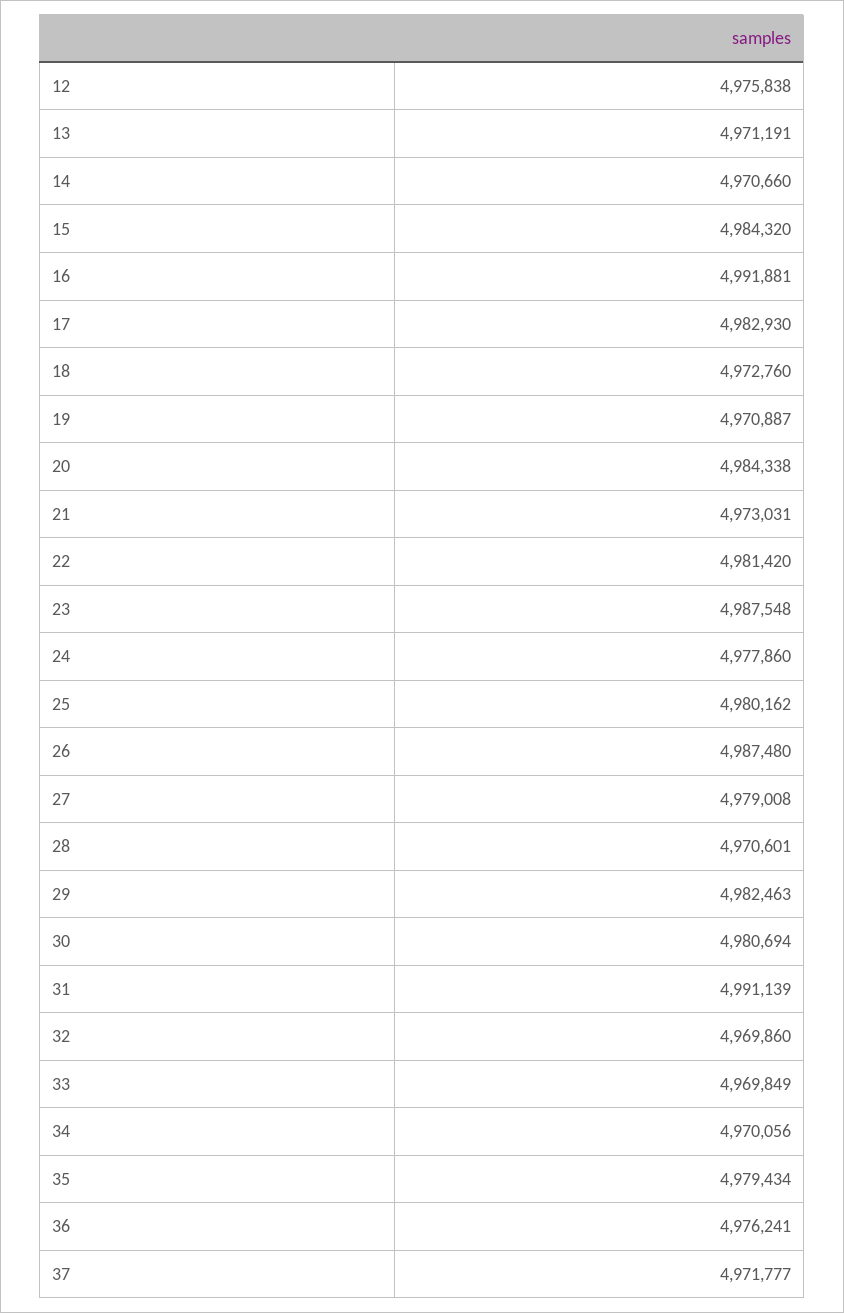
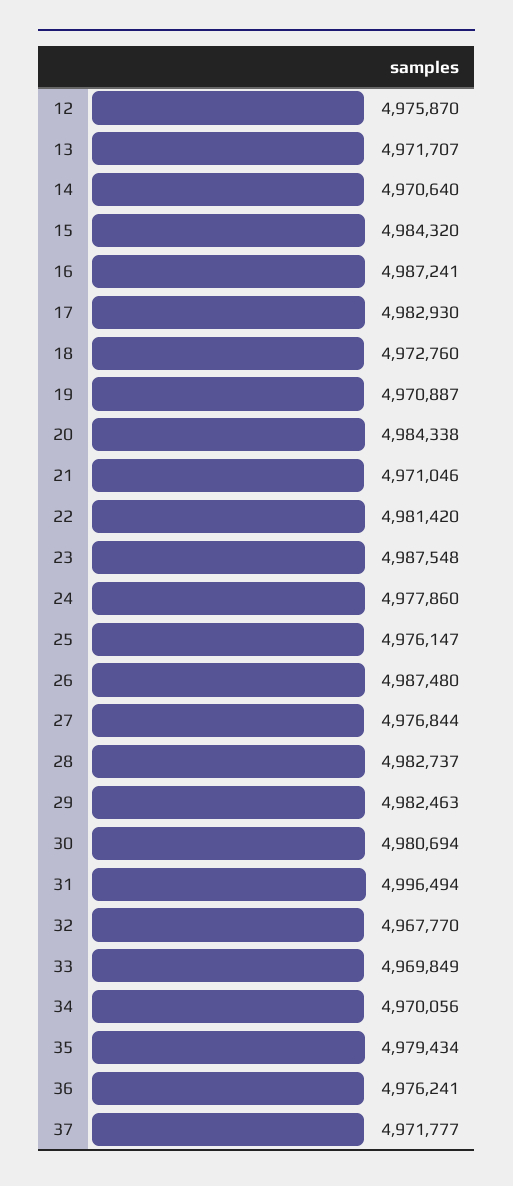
12: 4975838 -> 4975870
13: 4971191 -> 4971707
14: 4970660 -> 4970640
16: 4991881 -> 4987241
21: 4973031 -> 4971046
25: 4980162 -> 4976147
27: 4979008 -> 4976844
28: 4970601 -> 4982737
31: 4991139 -> 4996494
32: 4969860 -> 4967770

